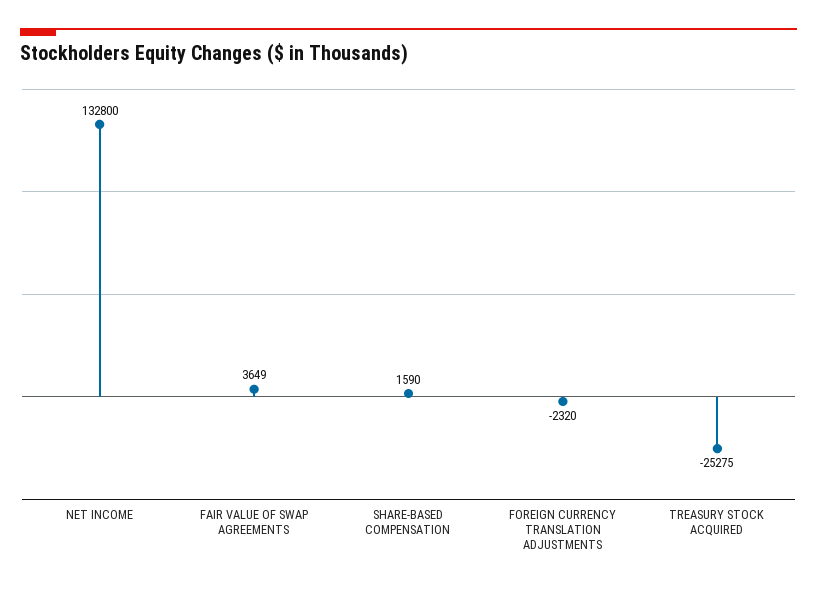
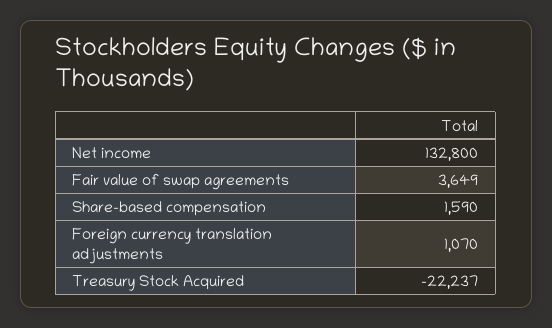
FOREIGN CURRENCY TRANSLATION ADJUSTMENTS: -2320 -> 1070
TREASURY STOCK ACQUIRED: -25275 -> -22237

